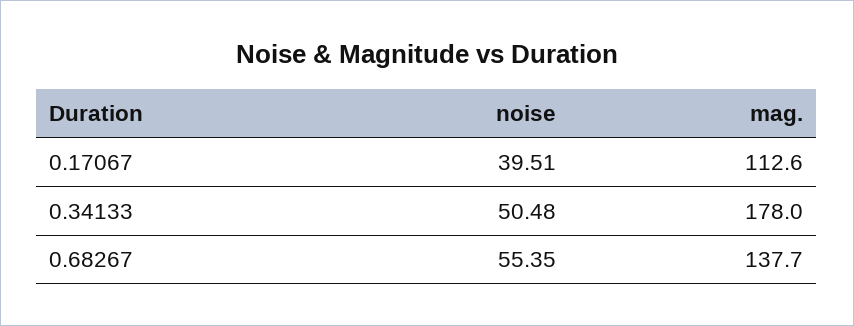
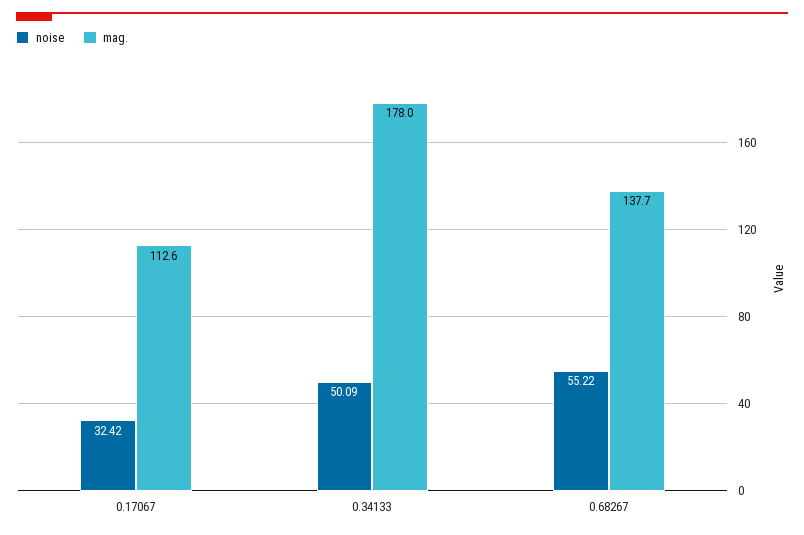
noise, 0.17067: 39.51 -> 32.42
noise, 0.34133: 50.48 -> 50.09
noise, 0.68267: 55.35 -> 55.22

